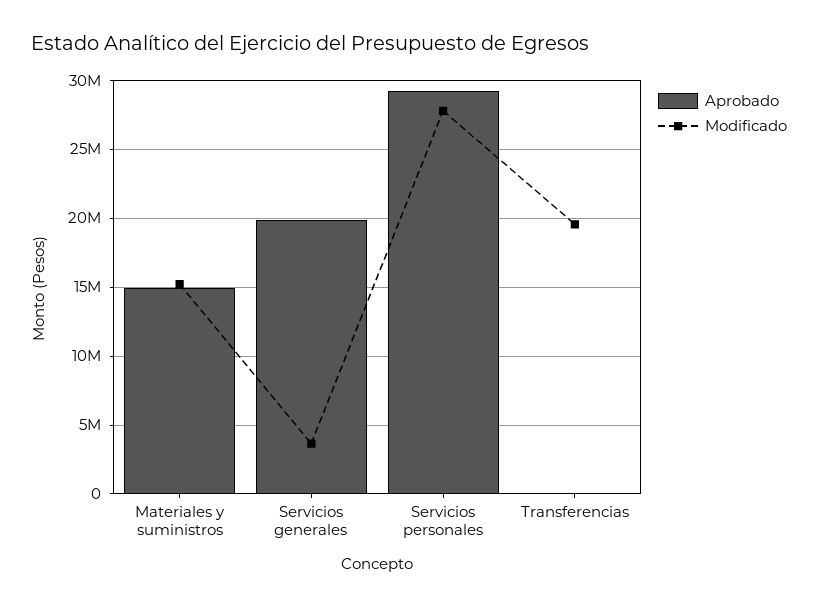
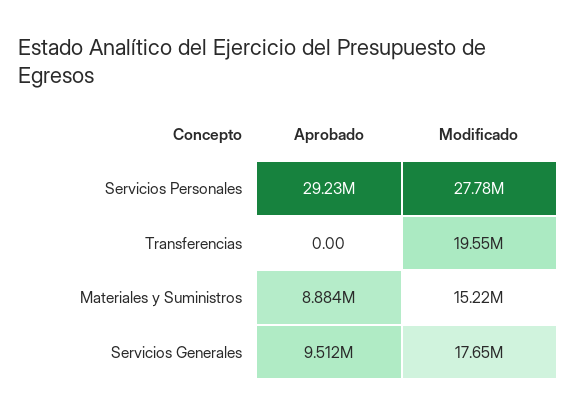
Aprobado, Materiales y suministros: 15000000 -> 8884000
Aprobado, Servicios generales: 20000000 -> 9512000
Modificado, Servicios generales: 3500000 -> 17650000

